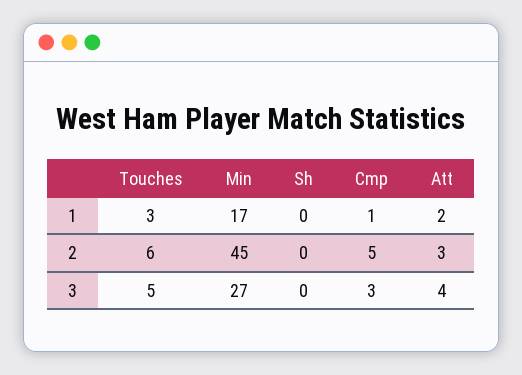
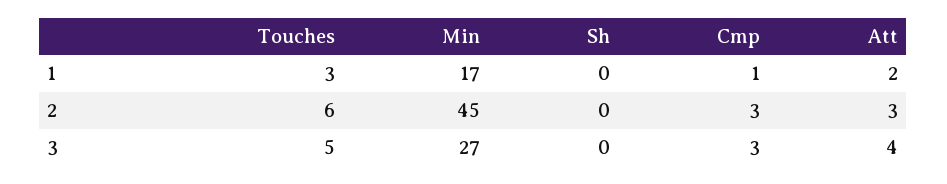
Cmp, 2: 5 -> 3

